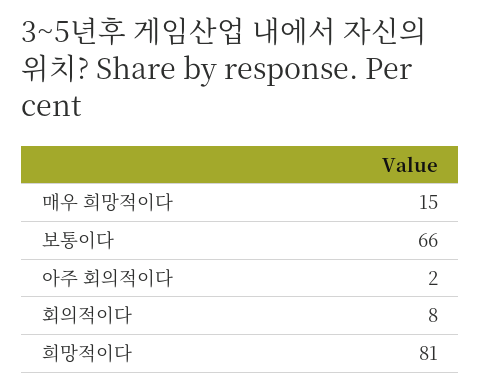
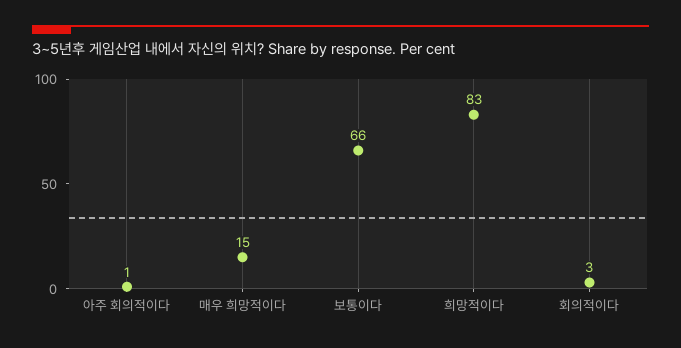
아주 회의적이다: 2 -> 1
회의적이다: 8 -> 3
희망적이다: 81 -> 83

